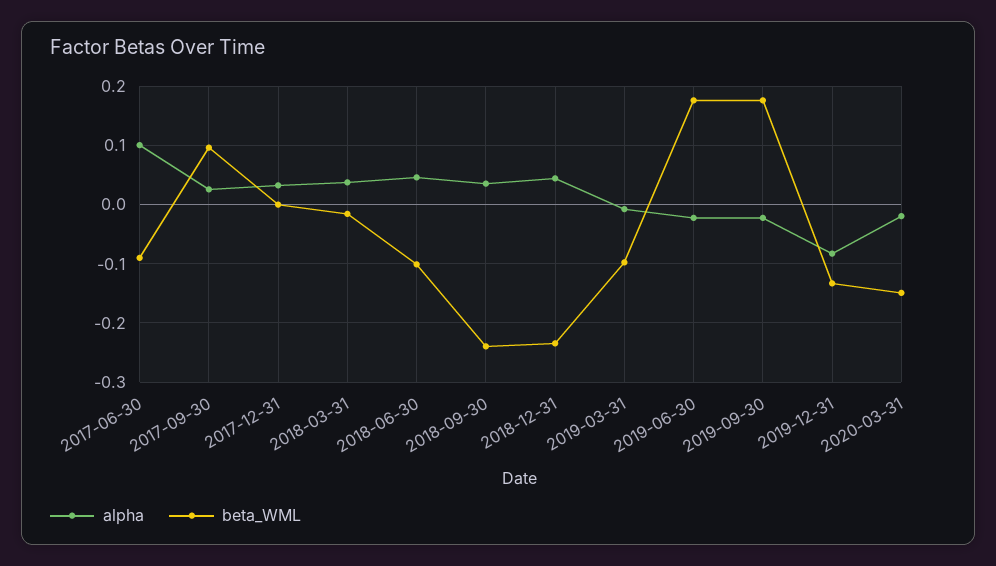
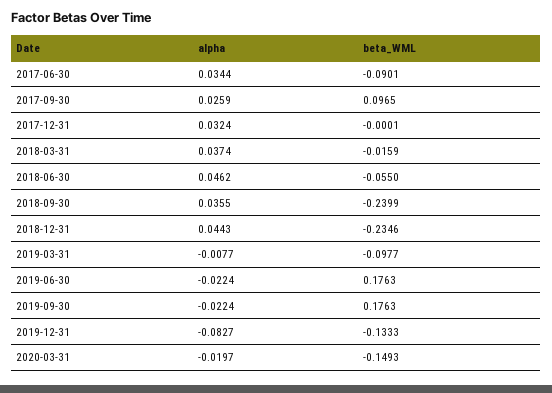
alpha, 2017-06-30: 0.1 -> 0.0344
beta_WML, 2018-06-30: -0.1 -> -0.055

